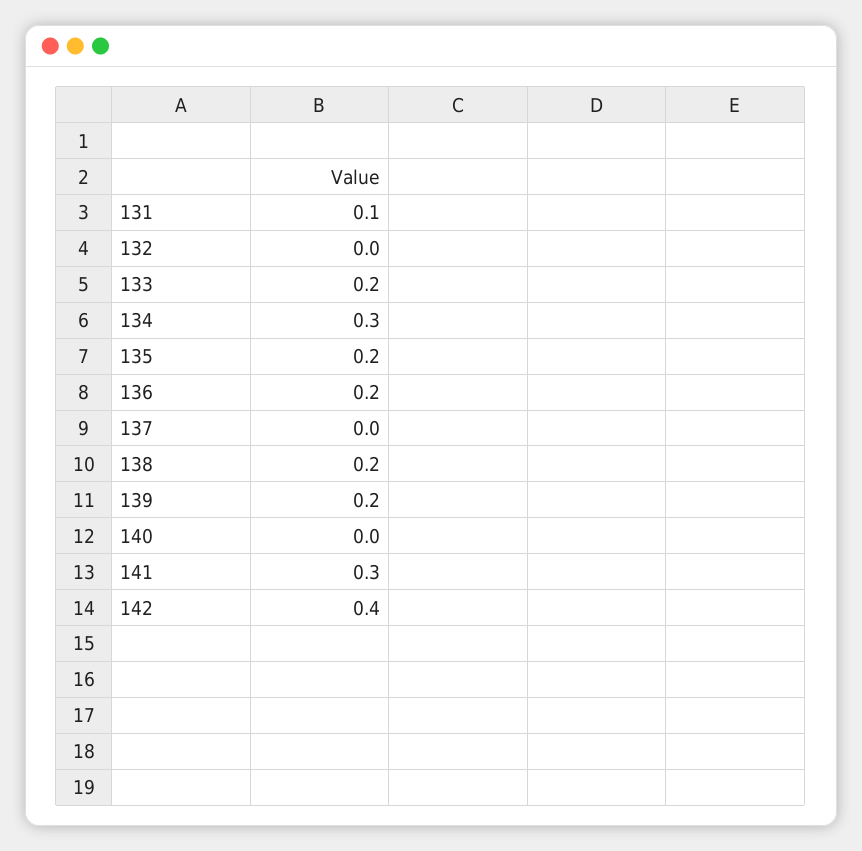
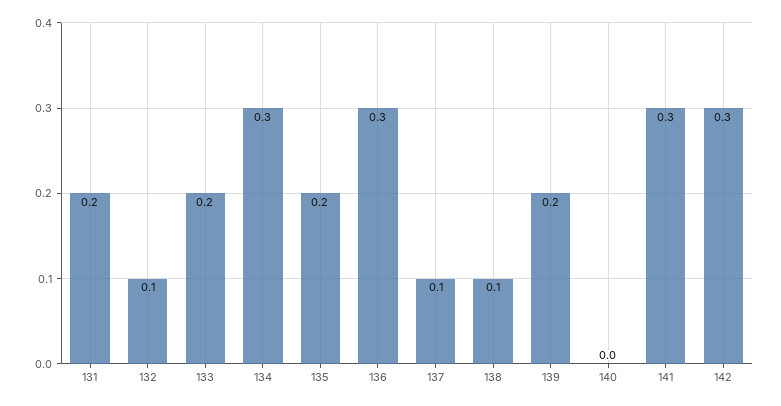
131: 0.1 -> 0.2
132: 0 -> 0.1
136: 0.2 -> 0.3
137: 0 -> 0.1
138: 0.2 -> 0.1
142: 0.4 -> 0.3

